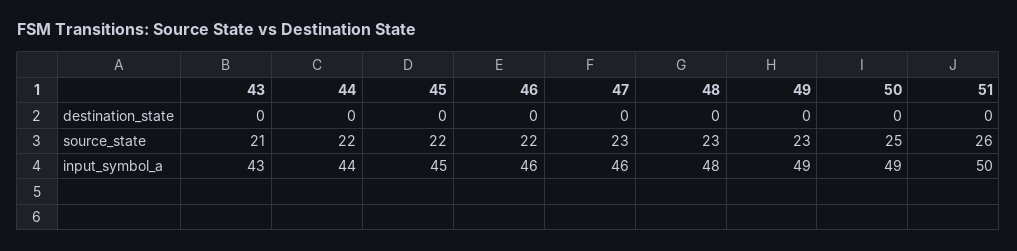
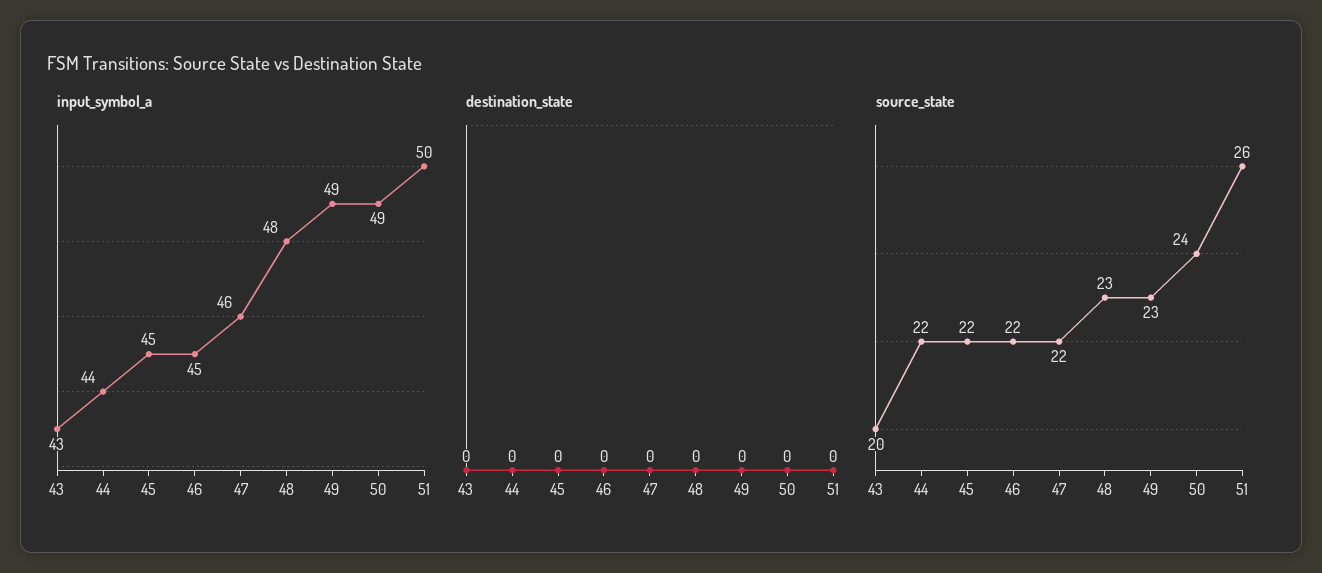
source_state, 43: 21 -> 20
source_state, 47: 23 -> 22
source_state, 50: 25 -> 24
input_symbol_a, 46: 46 -> 45

